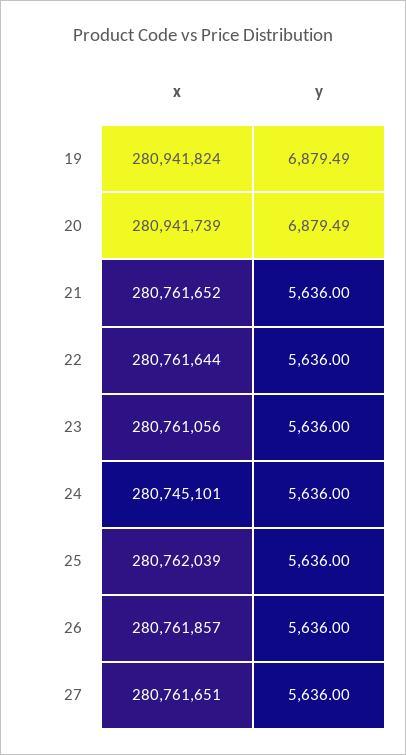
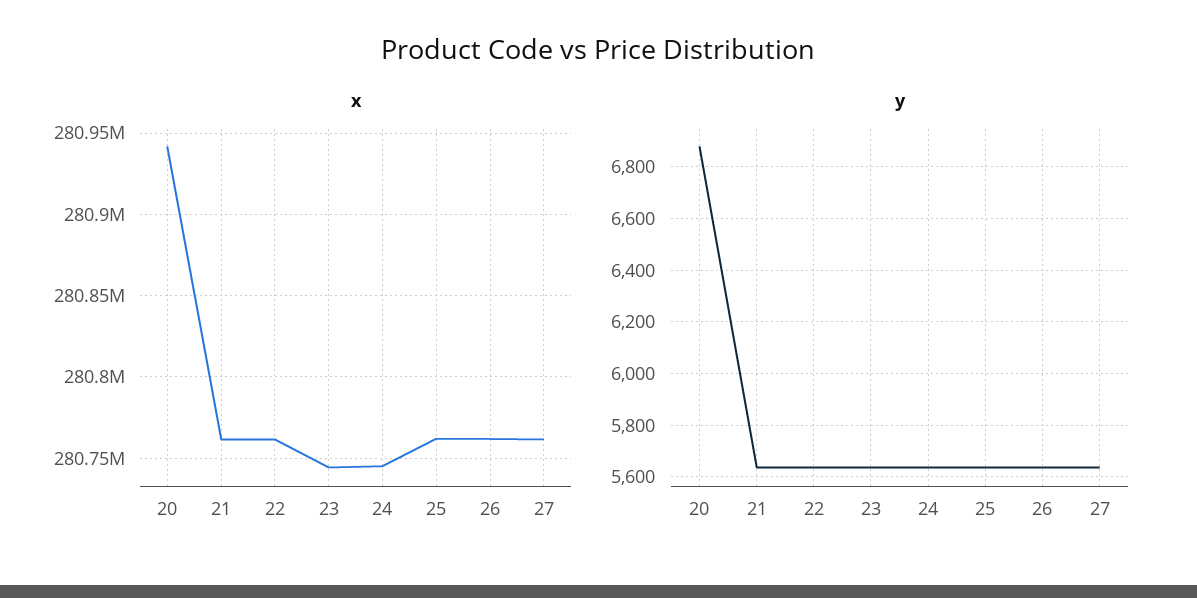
x, 19: 280941824 -> none
y, 19: 6879.49 -> none
x, 23: 280761056 -> 280745000

